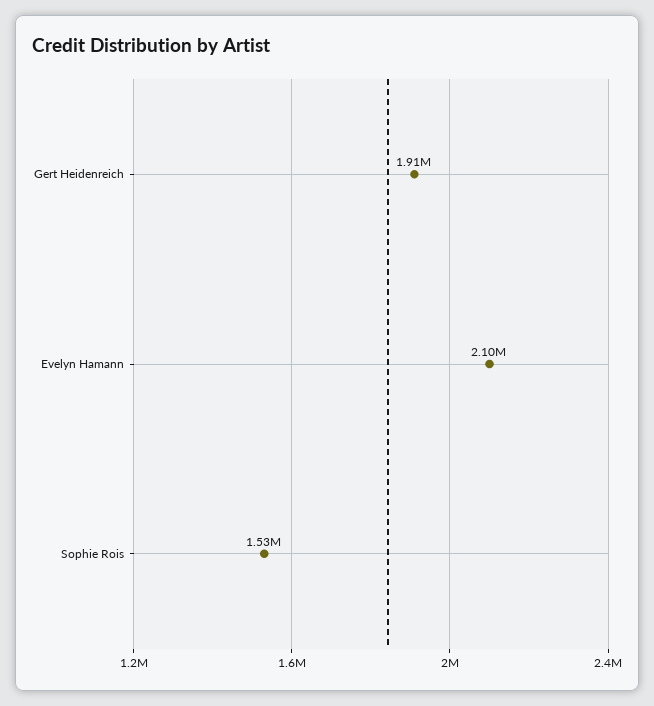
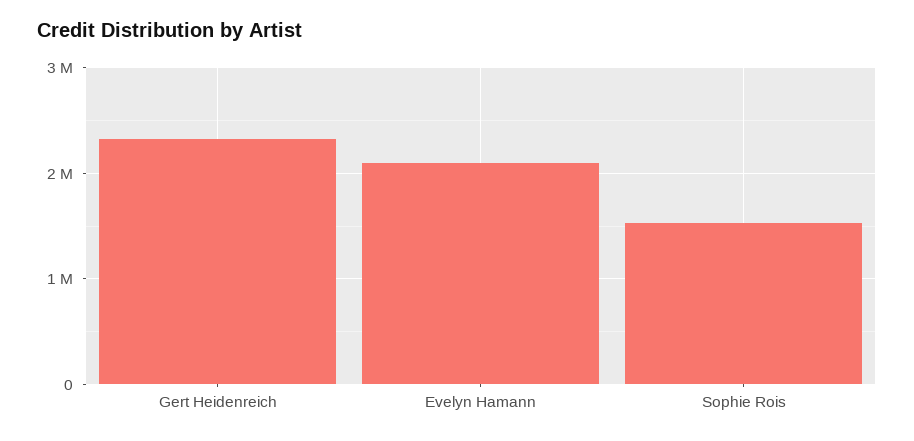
Gert Heidenreich: 1910000 -> 2300000

